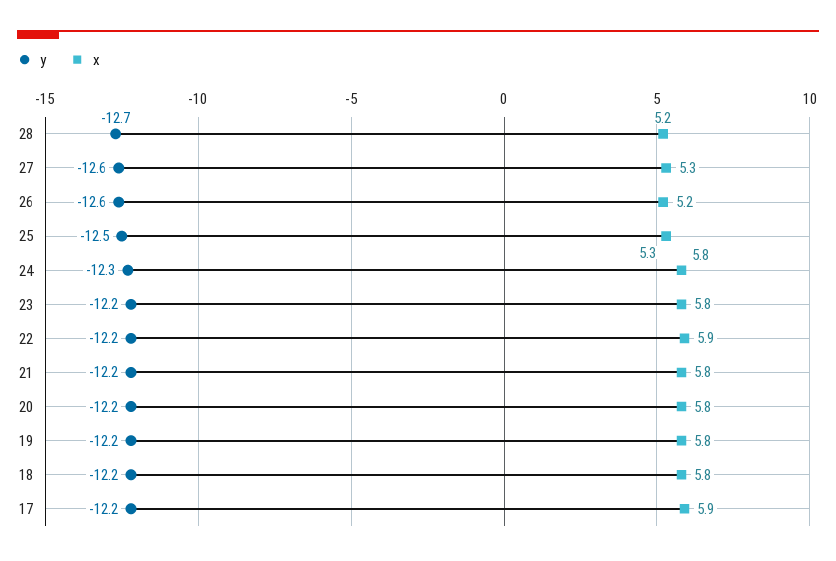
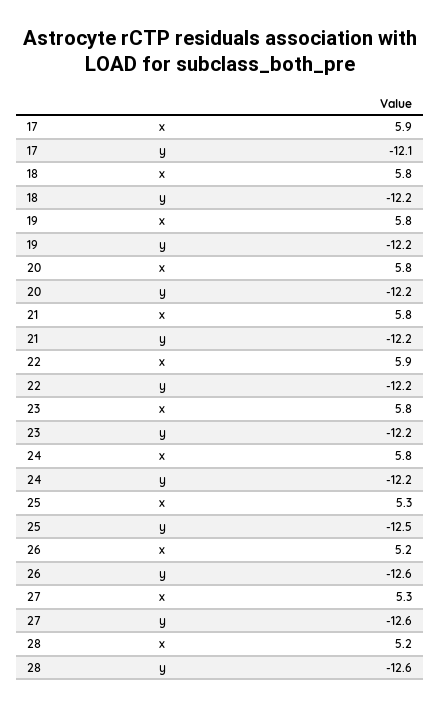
y, 28: -12.7 -> -12.6
y, 24: -12.3 -> -12.2
y, 17: -12.2 -> -12.1

